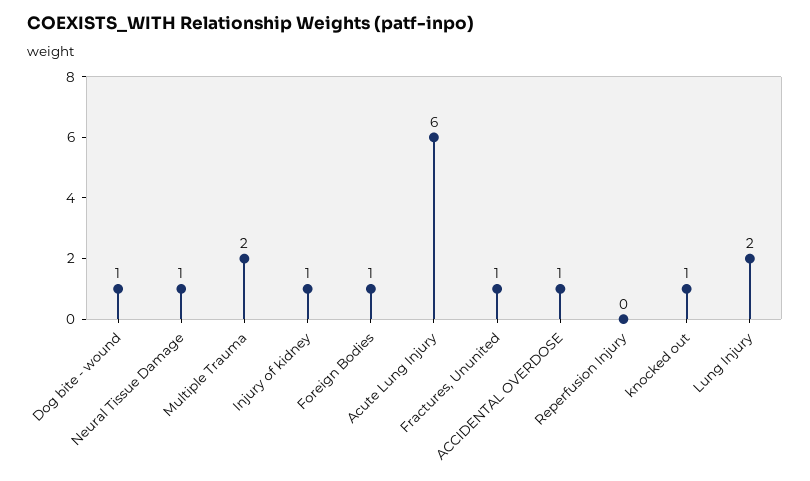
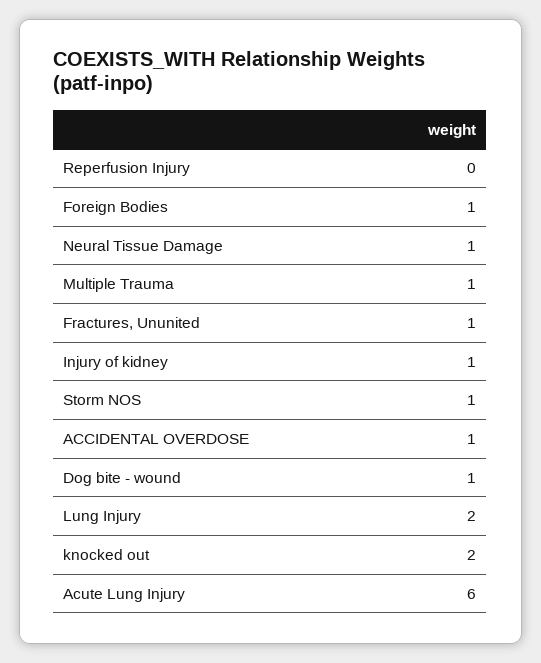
Multiple Trauma: 2 -> 1
knocked out: 1 -> 2
Storm NOS: none -> 1

